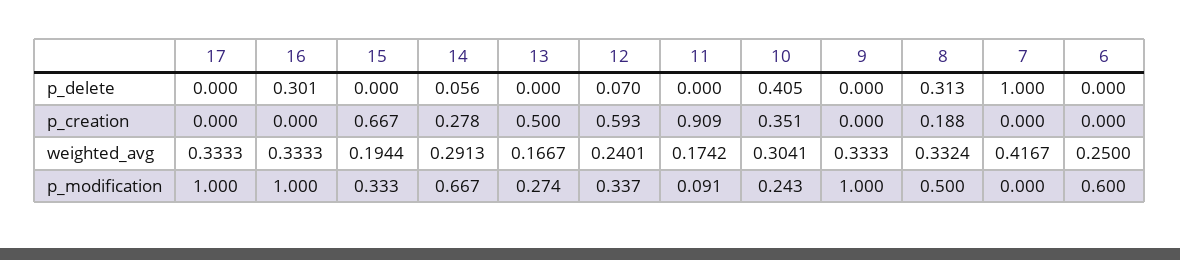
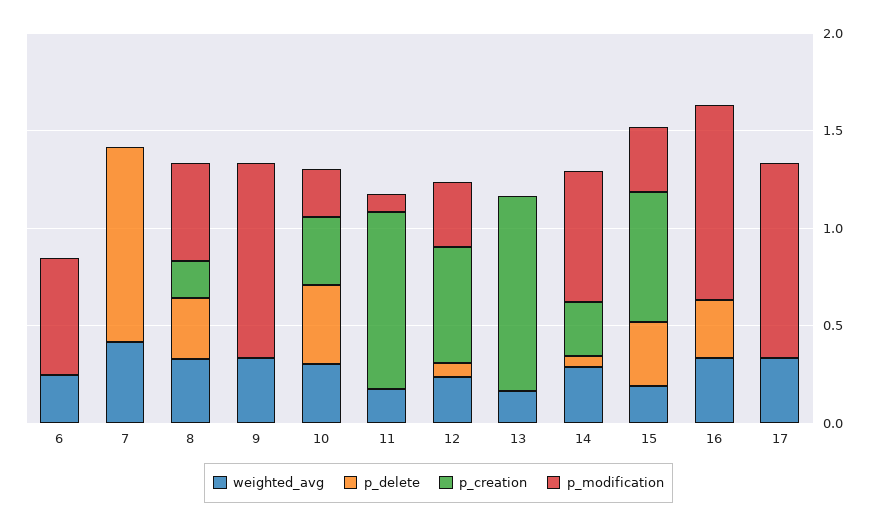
p_delete, 15: 0 -> 0.3
p_creation, 13: 0.5 -> 1
p_modification, 13: 0.274 -> 0

